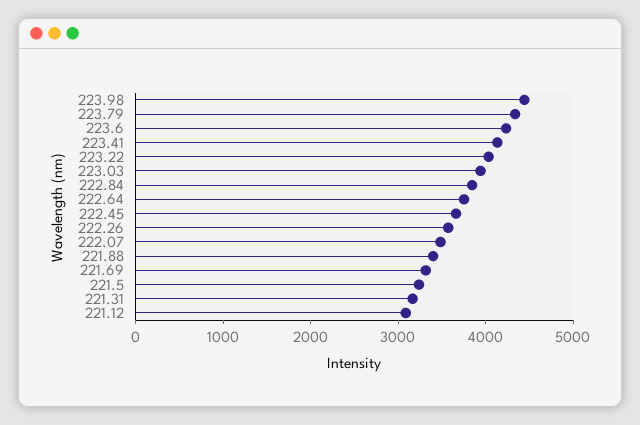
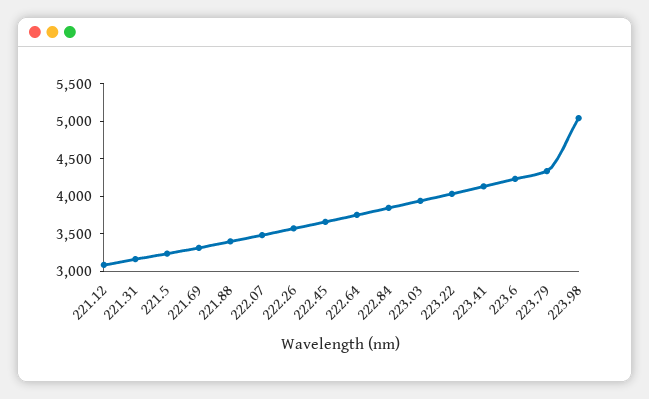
223.98: 4400 -> 5000

